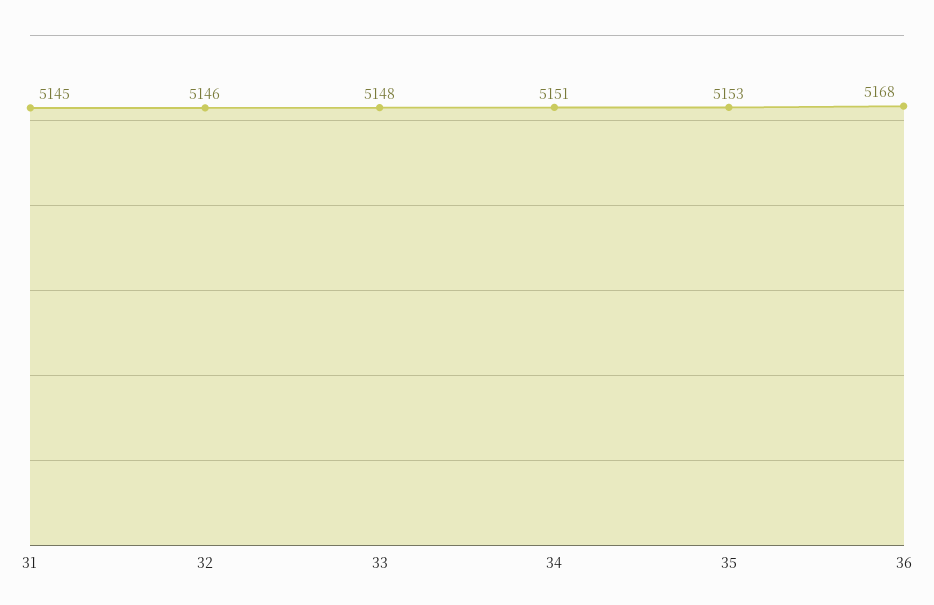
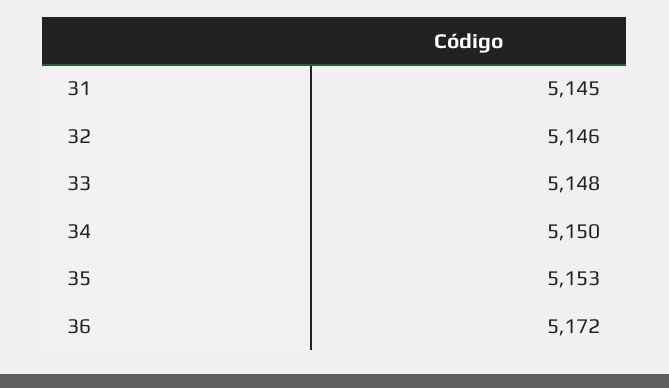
34: 5151 -> 5150
36: 5168 -> 5172

